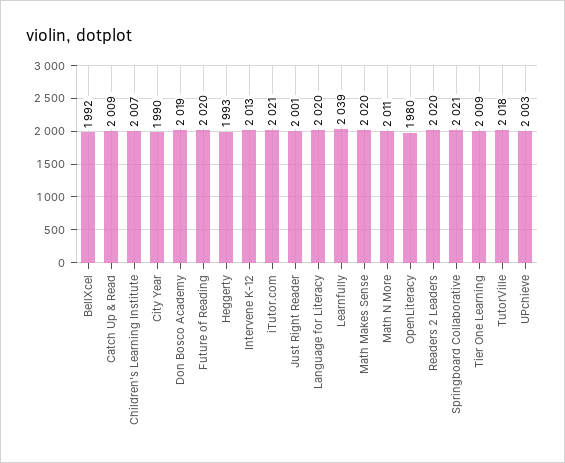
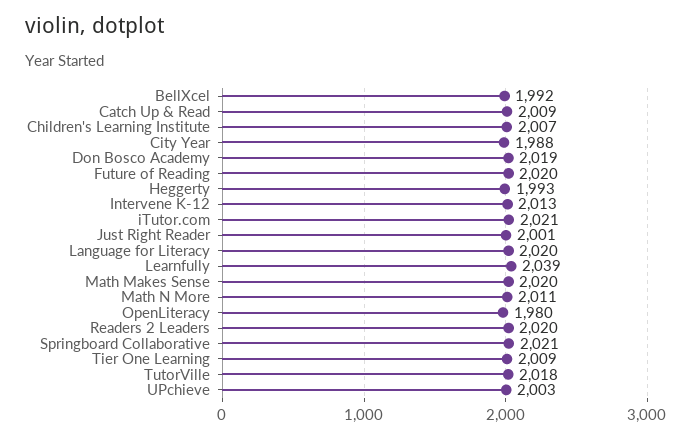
City Year: 1990 -> 1988

